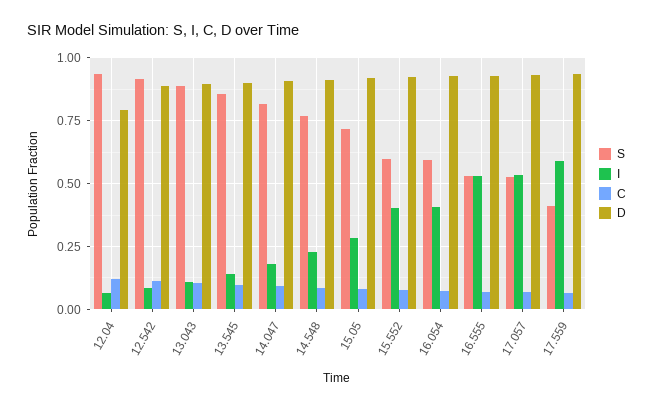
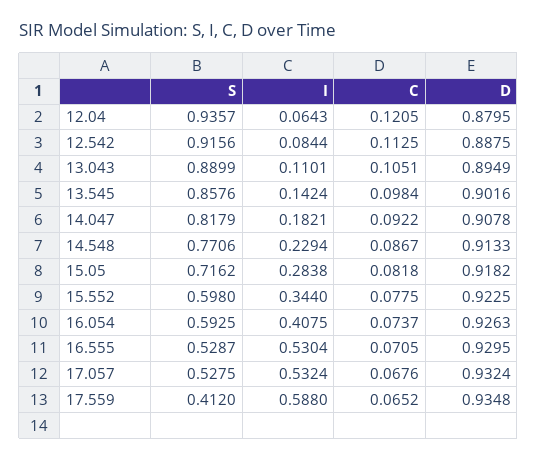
D, 12.04: 0.8 -> 0.8795
I, 15.552: 0.4 -> 0.344

